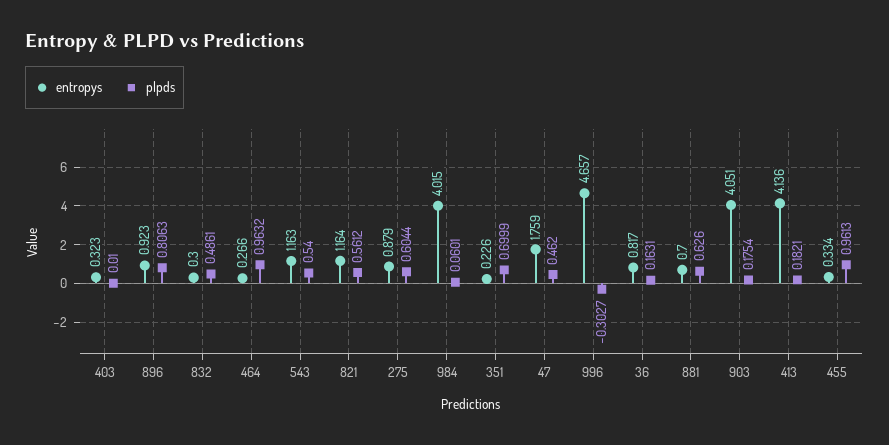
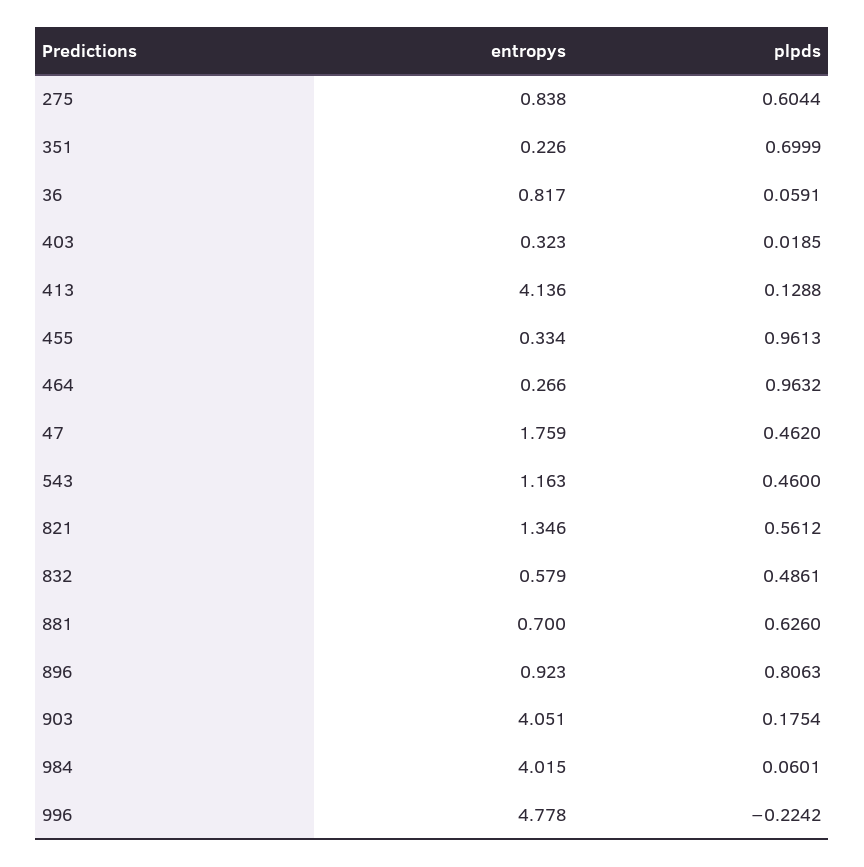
plpds, 403: 0.01 -> 0.0185
entropys, 832: 0.3 -> 0.579
plpds, 543: 0.54 -> 0.46
entropys, 821: 1.164 -> 1.346
entropys, 275: 0.879 -> 0.838
entropys, 996: 4.657 -> 4.778
plpds, 996: -0.3027 -> -0.2242
plpds, 36: 0.1631 -> 0.0591
plpds, 413: 0.1821 -> 0.1288

